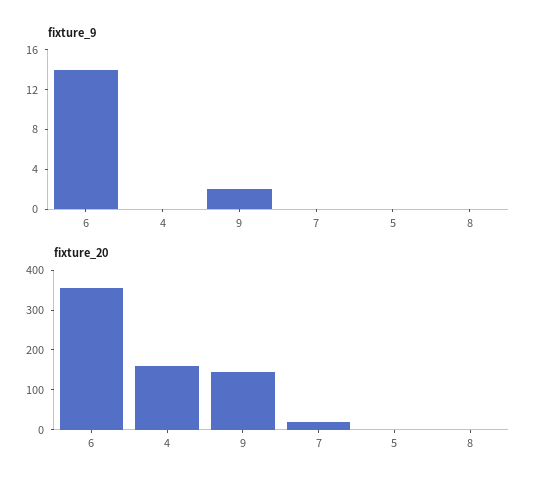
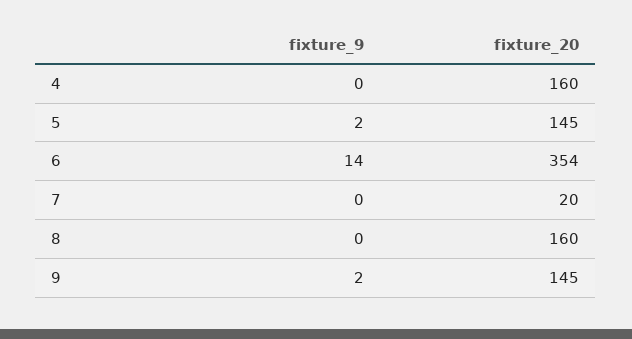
fixture_9, 5: 0 -> 2
fixture_20, 5: 0 -> 145
fixture_20, 8: 0 -> 160

